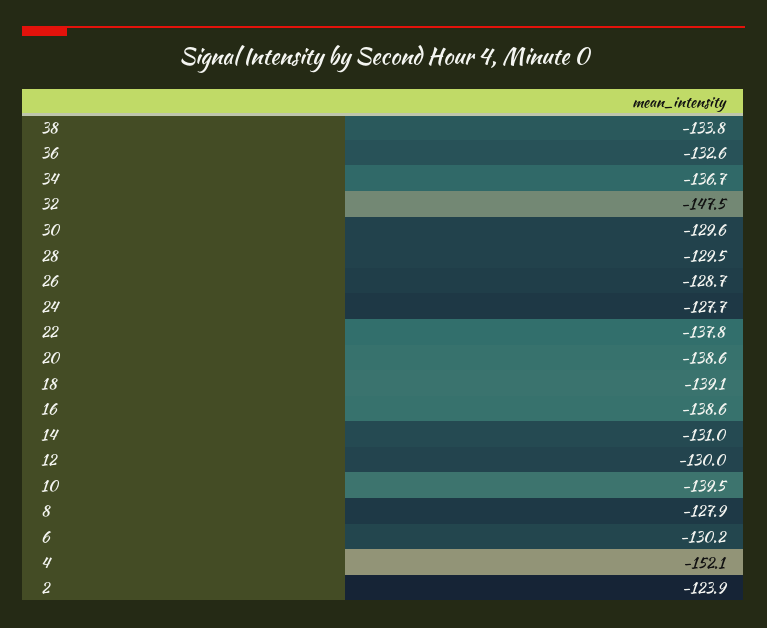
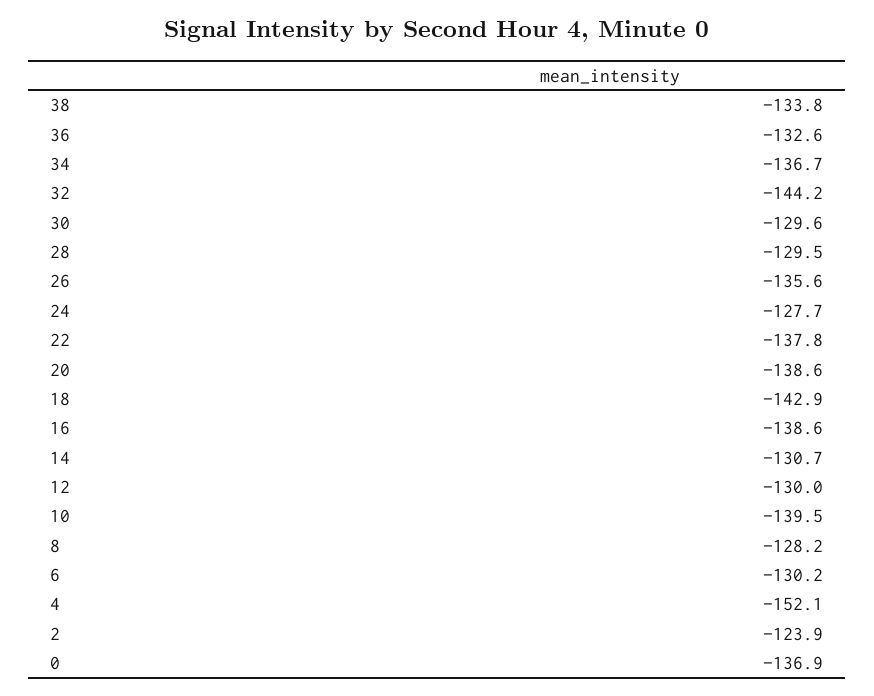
32: -147.5 -> -144.2
26: -128.7 -> -135.6
18: -139.1 -> -142.9
14: -131 -> -130.7
8: -127.9 -> -128.2
0: none -> -136.9

